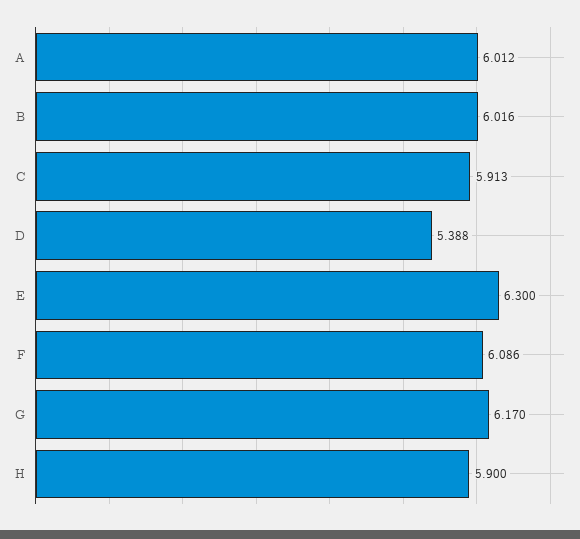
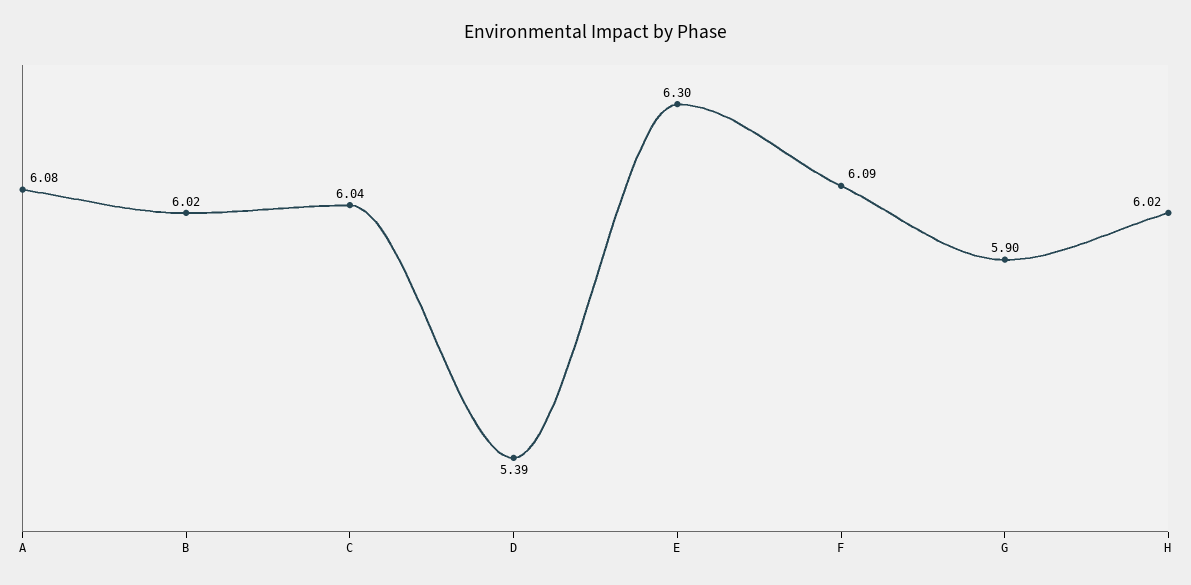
A: 6.012 -> 6.08
C: 5.913 -> 6.04
G: 6.17 -> 5.9
H: 5.9 -> 6.02

